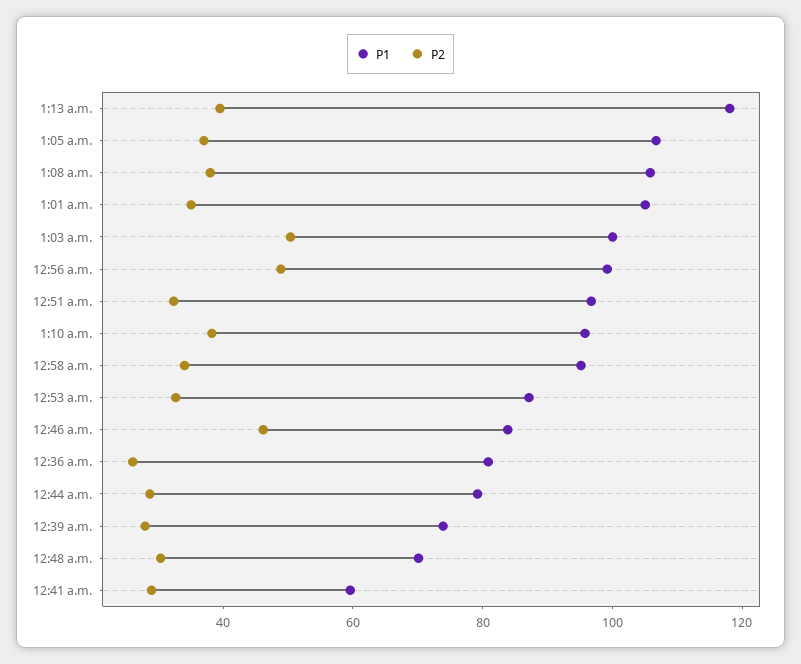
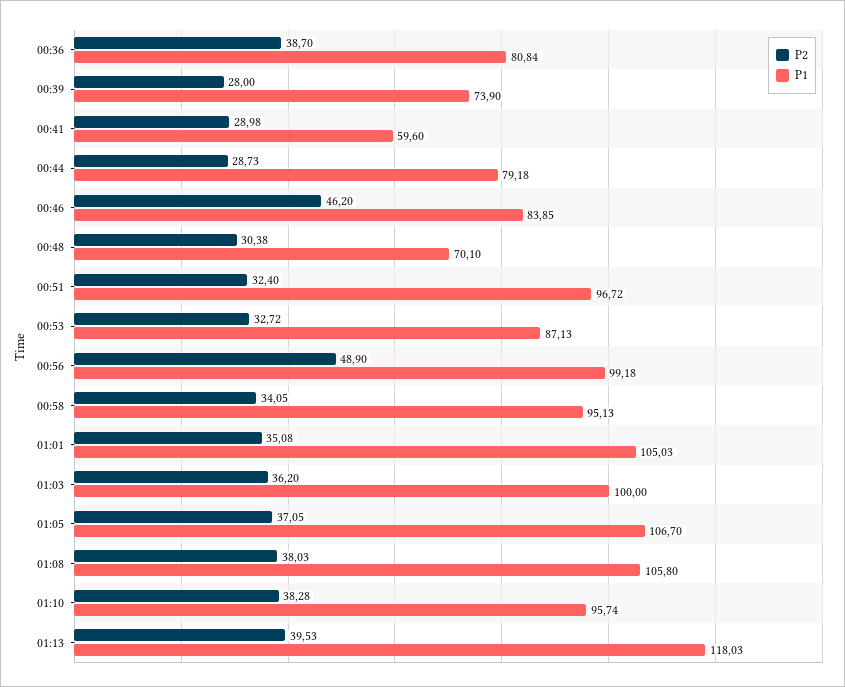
P2, 1:03 a.m.: 50 -> 36.2
P2, 12:36 a.m.: 25 -> 38.7

